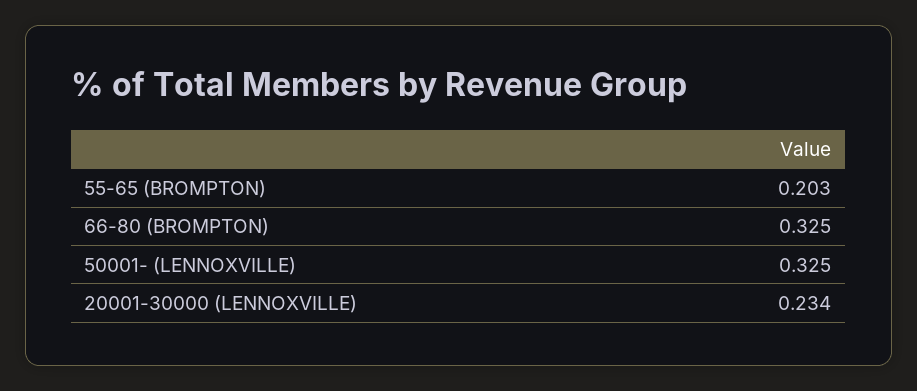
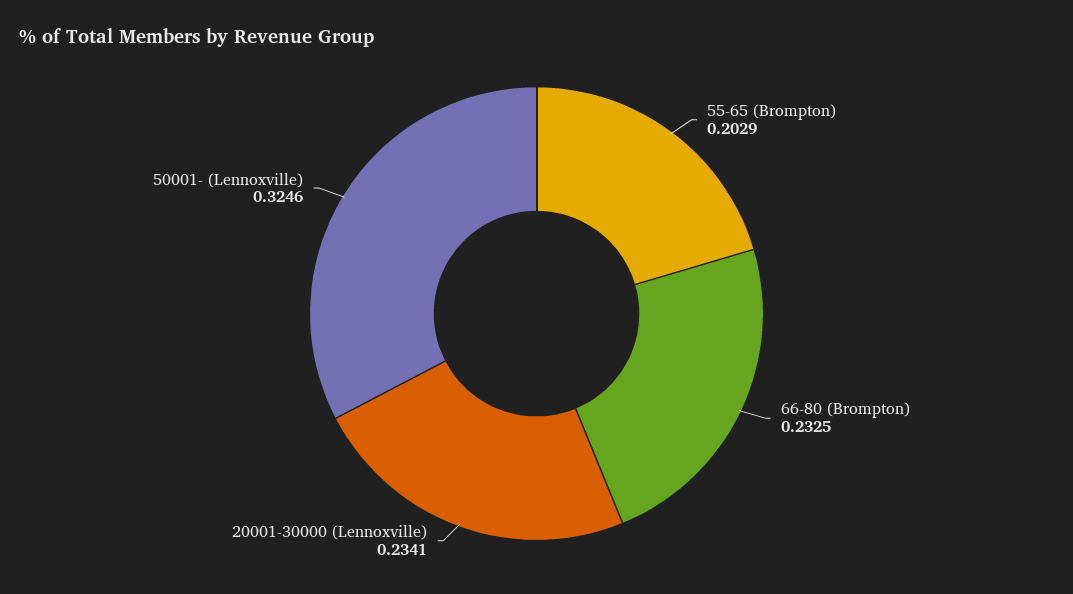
66-80 (BROMPTON): 0.325 -> 0.2325

